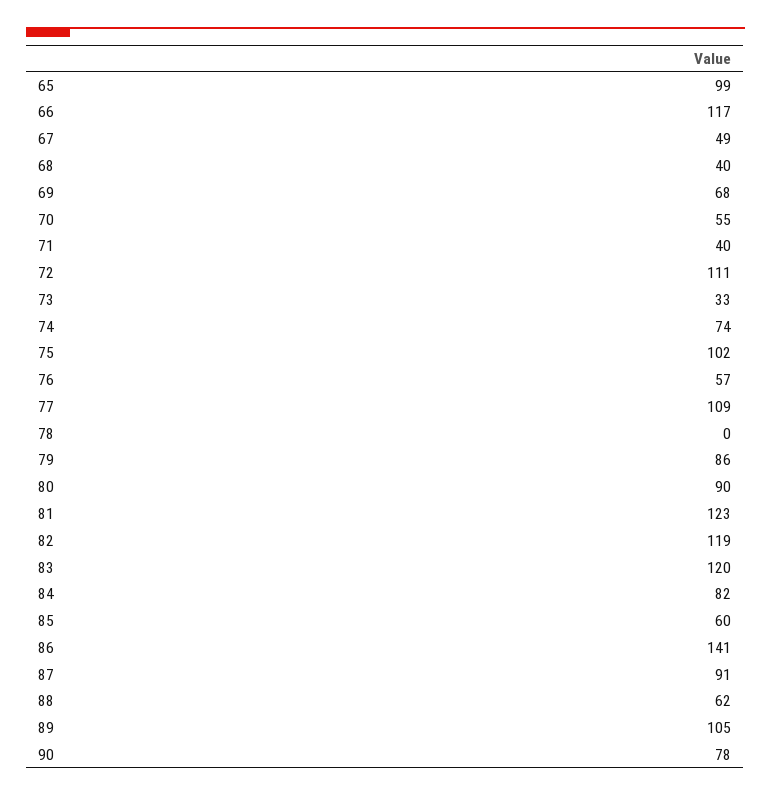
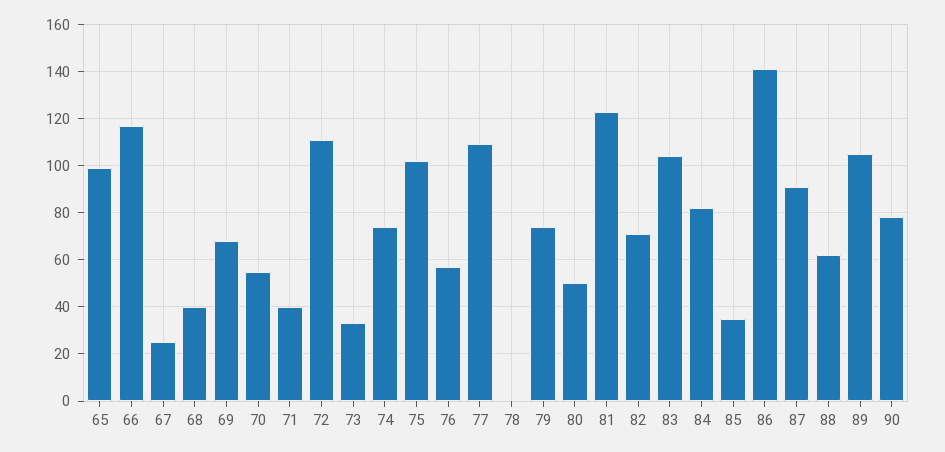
67: 49 -> 25
79: 86 -> 75
80: 90 -> 50
82: 119 -> 70
83: 120 -> 105
85: 60 -> 35

